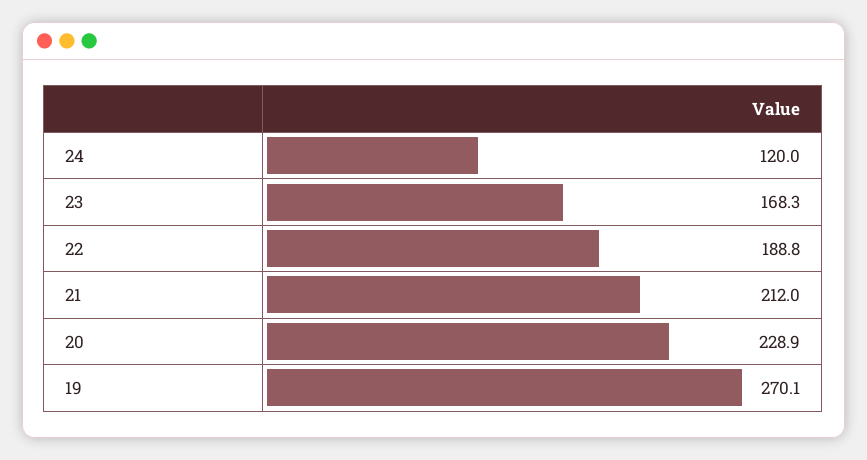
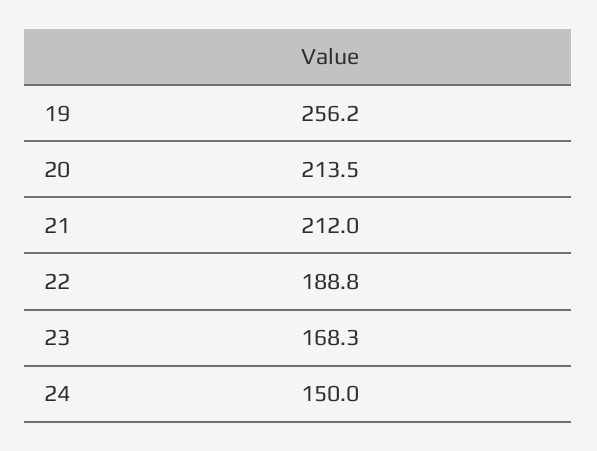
24: 120 -> 150
20: 228.9 -> 213.5
19: 270.1 -> 256.2

